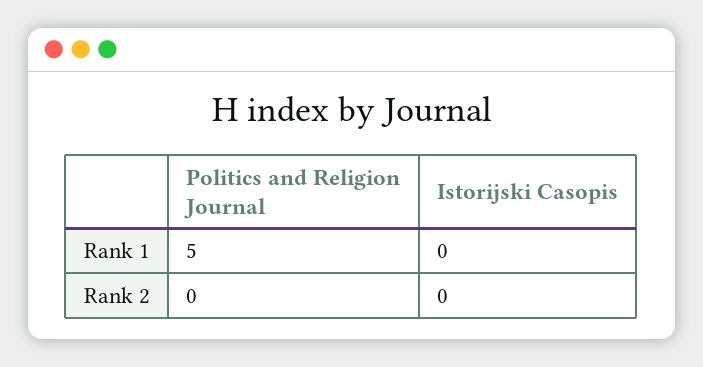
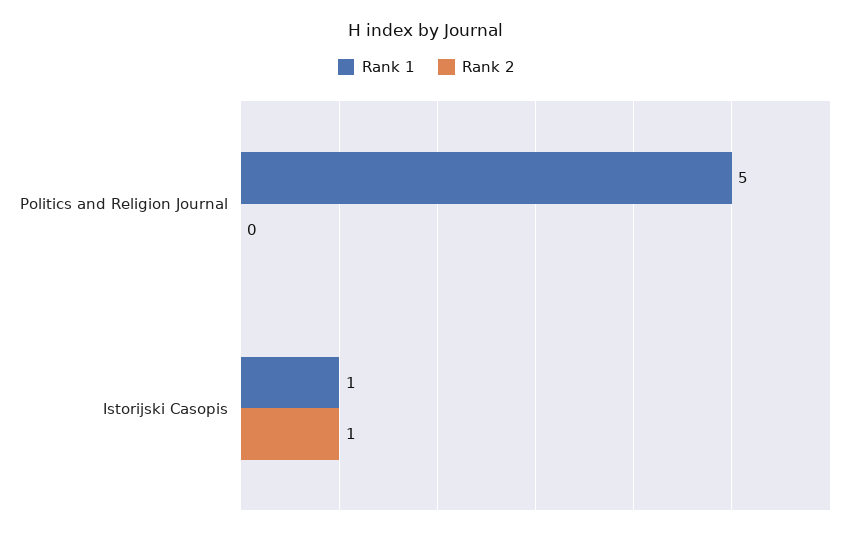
Rank 1, Istorijski Casopis: 0 -> 1
Rank 2, Istorijski Casopis: 0 -> 1

